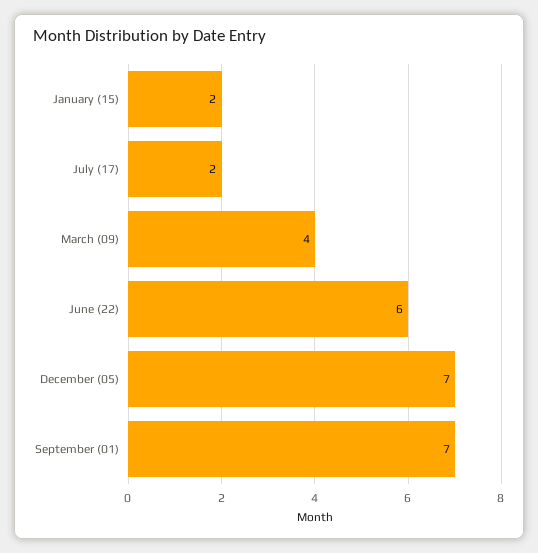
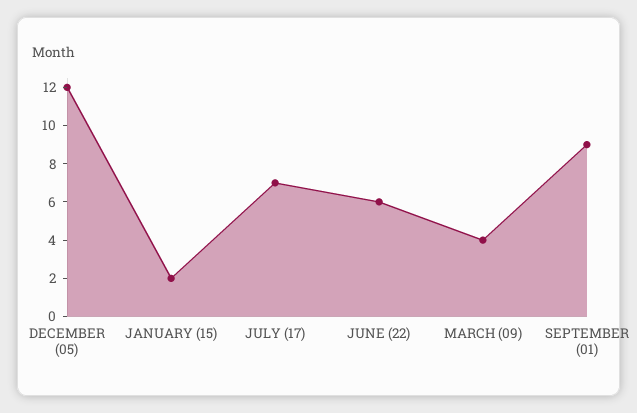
July (17): 2 -> 7
December (05): 7 -> 12
September (01): 7 -> 9

